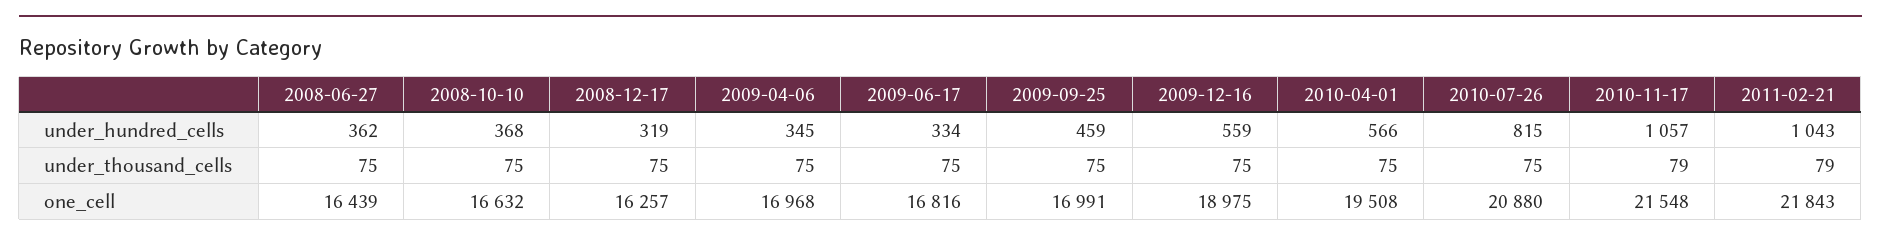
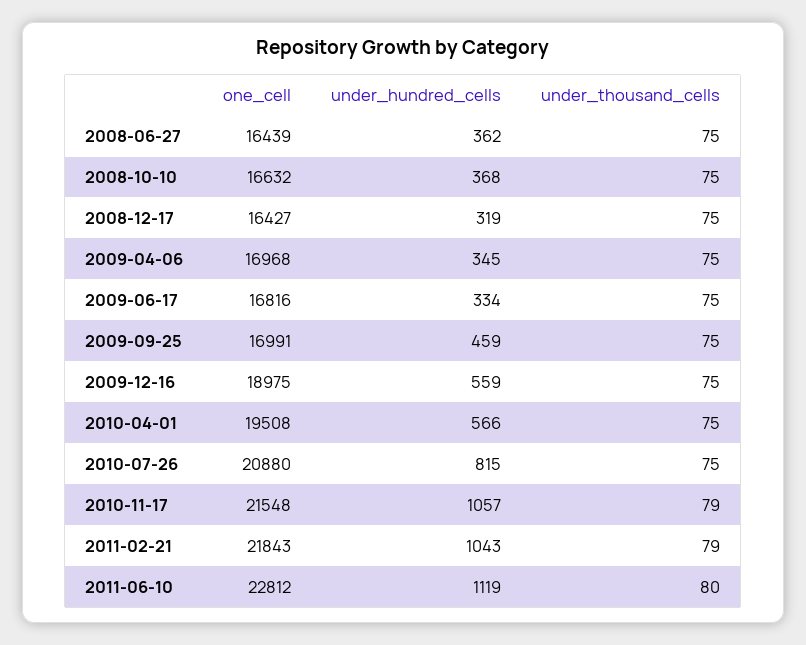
2008-12-17, one_cell: 16257 -> 16427
2011-06-10, one_cell: none -> 22812
2011-06-10, under_hundred_cells: none -> 1119
2011-06-10, under_thousand_cells: none -> 80

